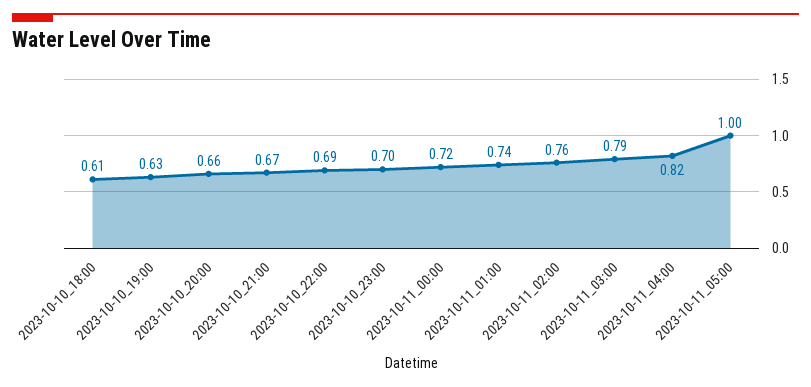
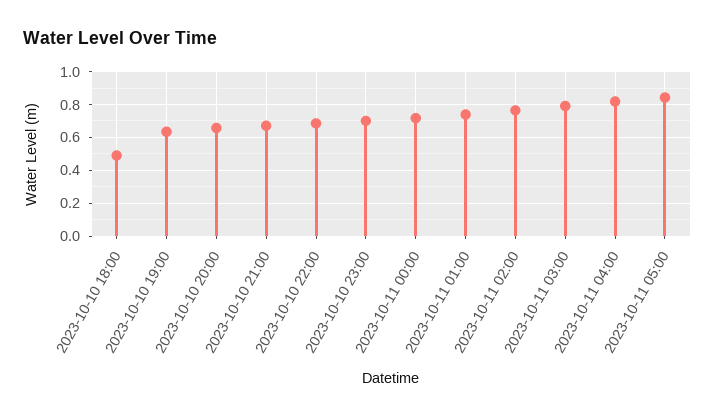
2023-10-10_18:00: 0.61 -> 0.5
2023-10-11_05:00: 1 -> 0.85

